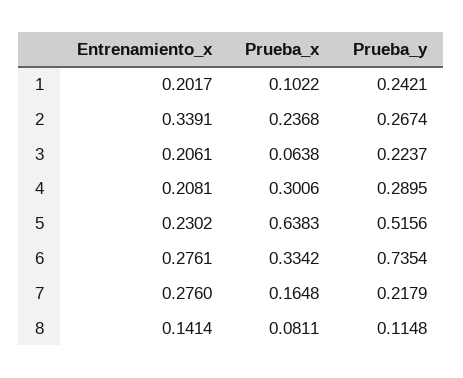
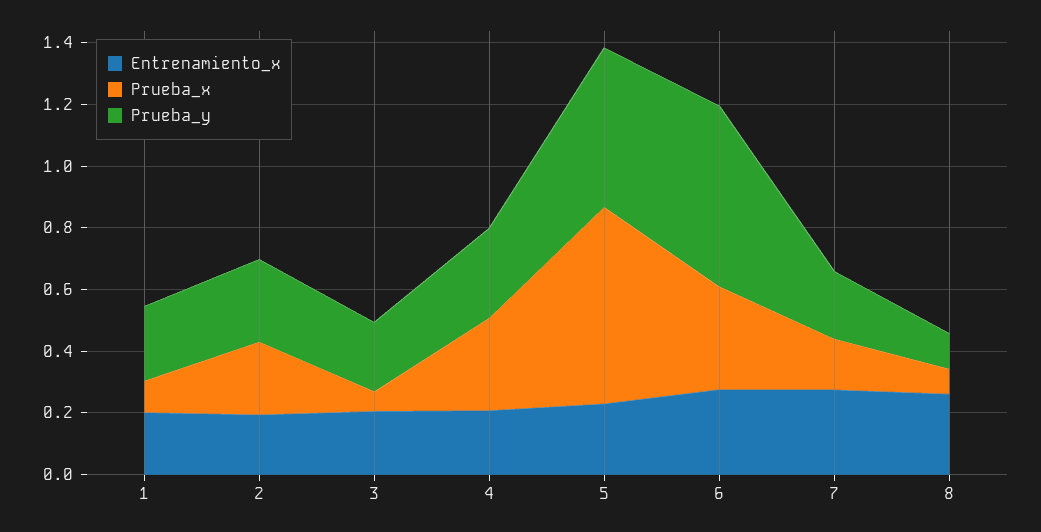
Entrenamiento_x, 2: 0.3391 -> 0.2
Prueba_y, 6: 0.7354 -> 0.6
Entrenamiento_x, 8: 0.1414 -> 0.25

